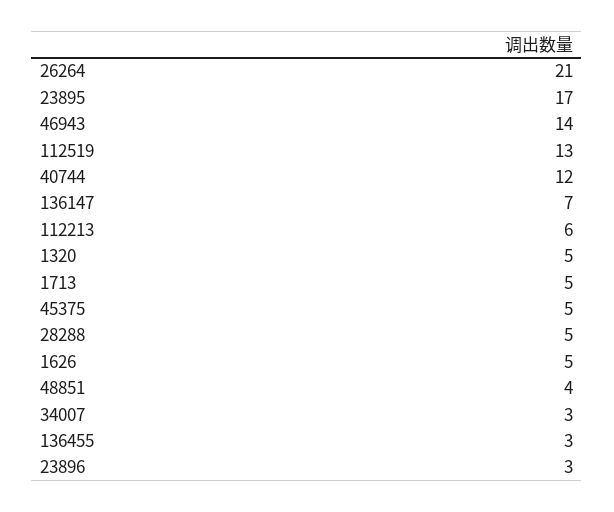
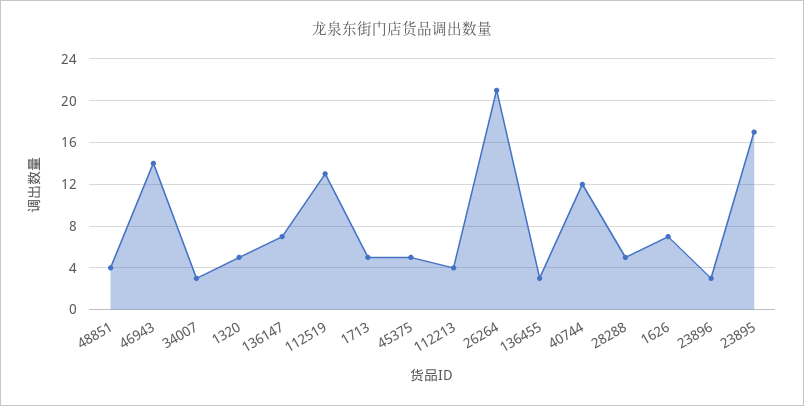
112213: 6 -> 4
1626: 5 -> 7

